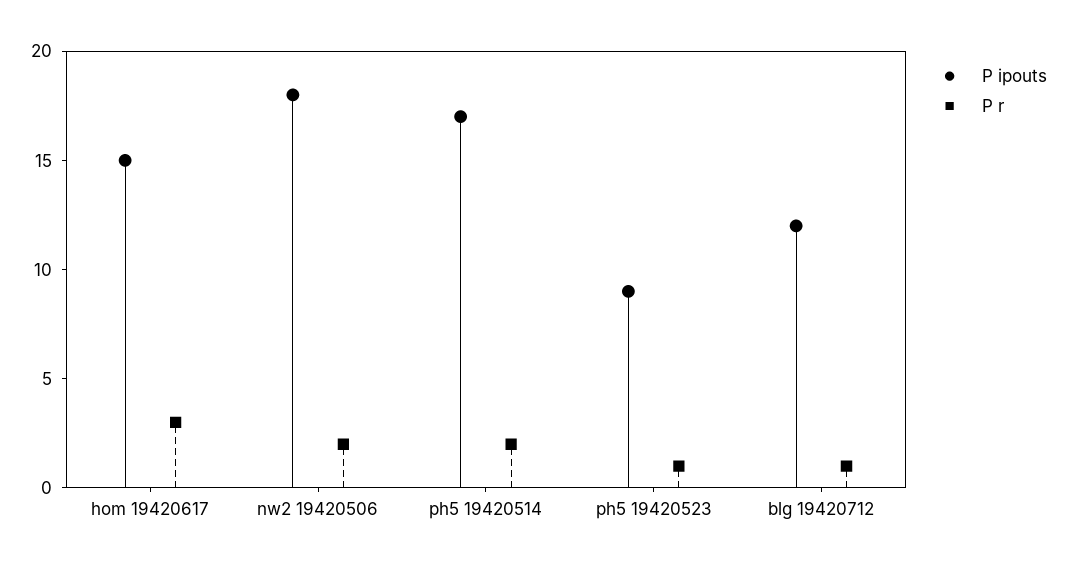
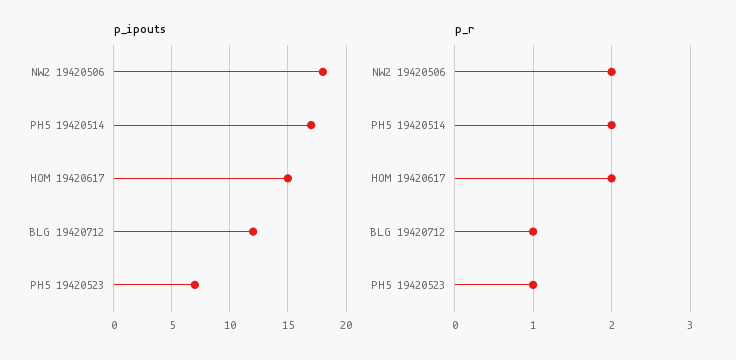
P r, hom 19420617: 3 -> 2
P ipouts, ph5 19420523: 9 -> 7

